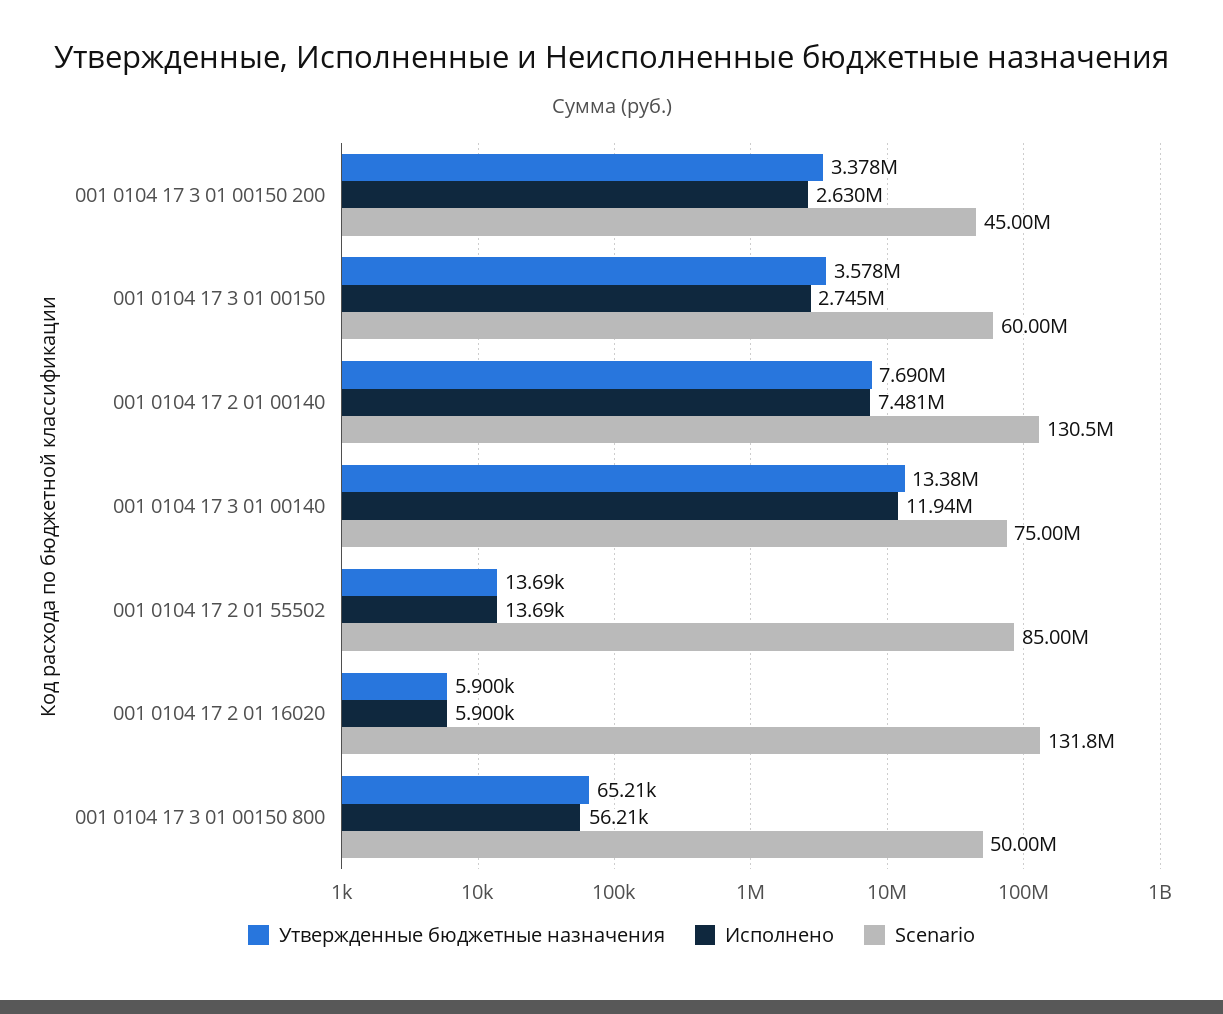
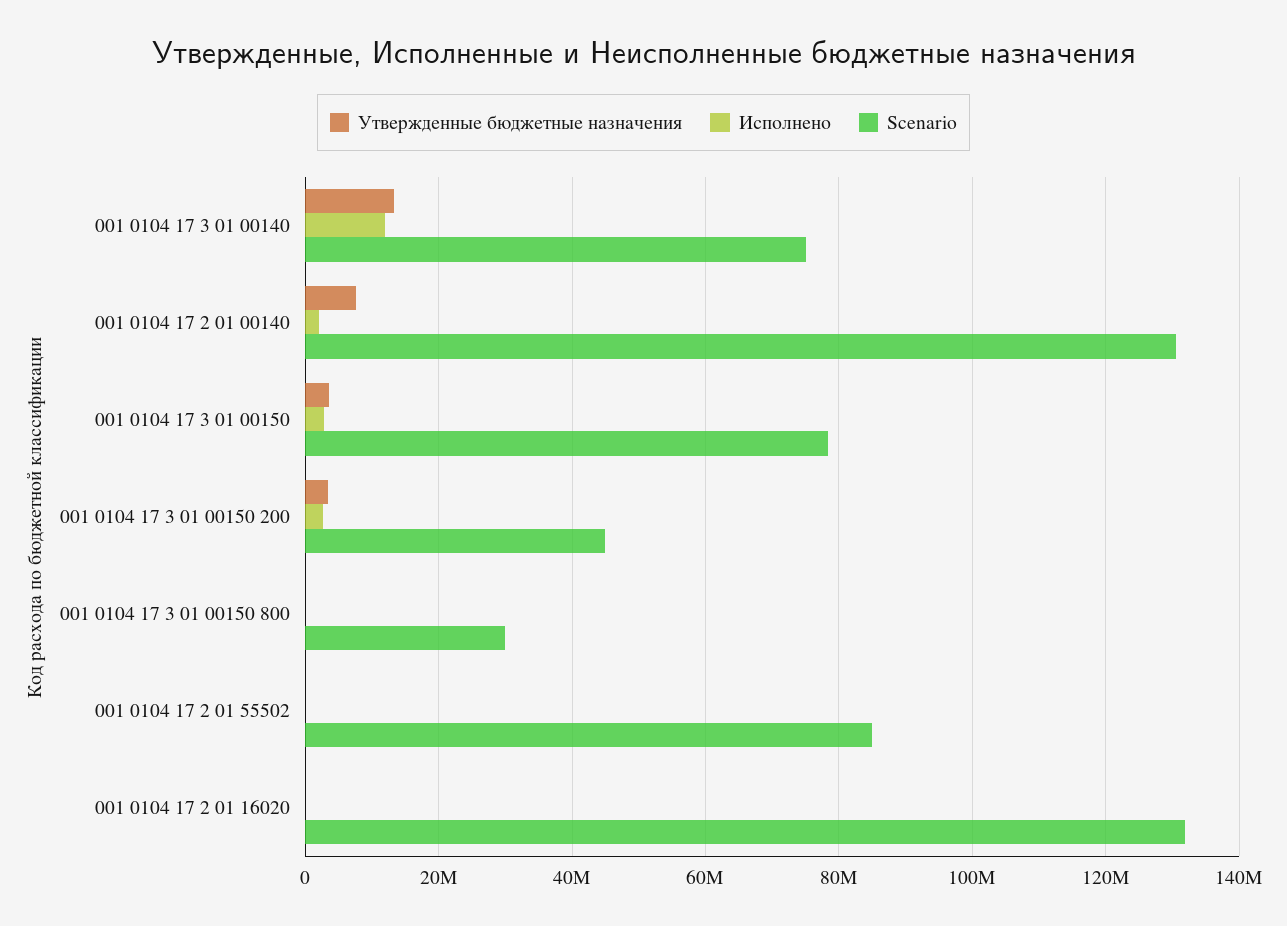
Scenario, 001 0104 17 3 01 00150: 60000000 -> 78000000
Исполнено, 001 0104 17 2 01 00140: 7481000 -> 2000000
Scenario, 001 0104 17 3 01 00150 800: 50000000 -> 30000000

